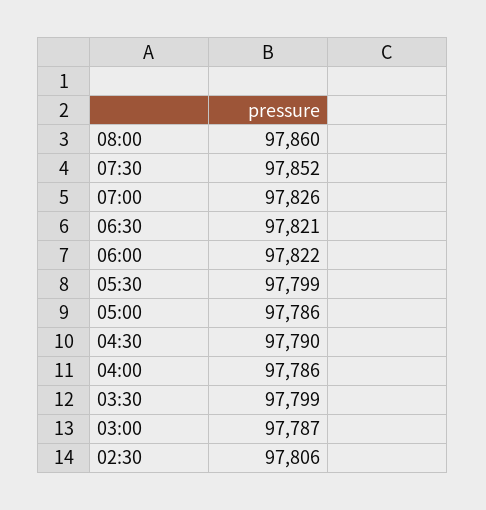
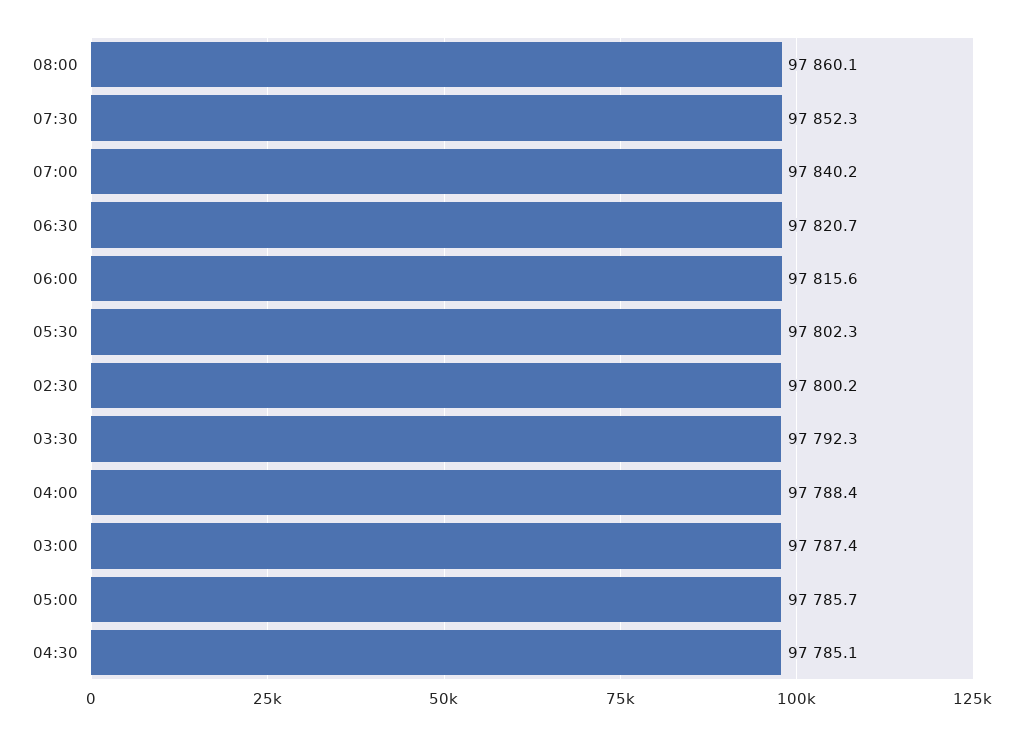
07:00: 97826 -> 97840.2
06:00: 97822 -> 97815.6
05:30: 97799 -> 97802.3
04:30: 97790 -> 97785.1
04:00: 97786 -> 97788.4
03:30: 97799 -> 97792.3
02:30: 97806 -> 97800.2

